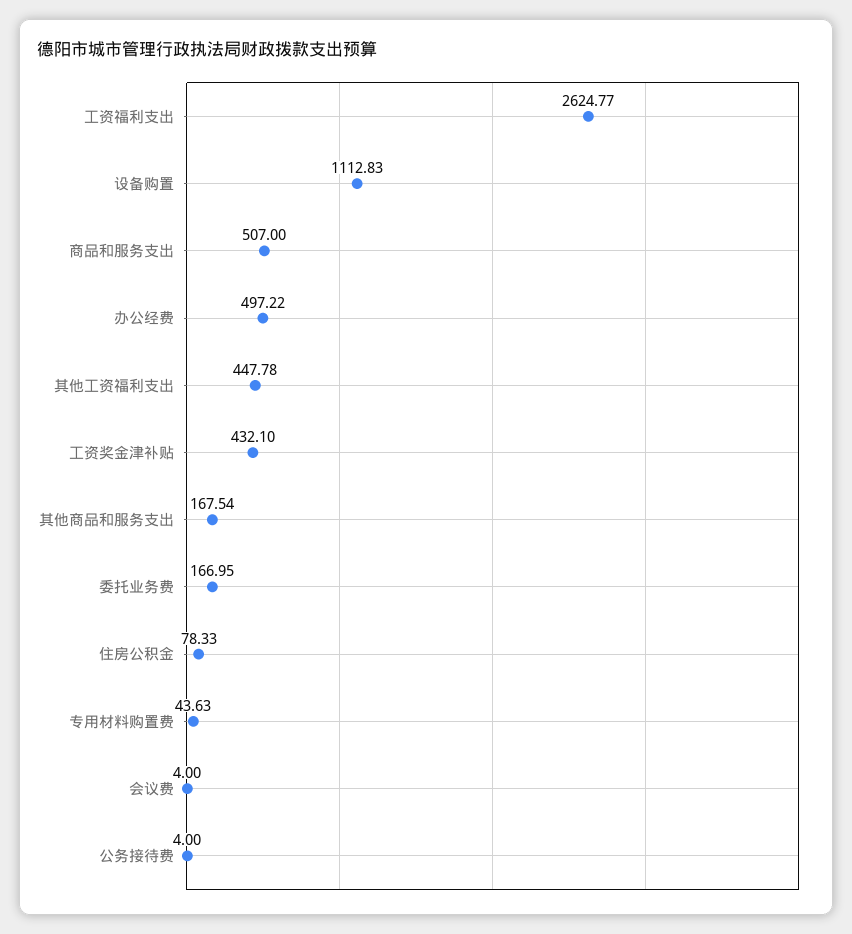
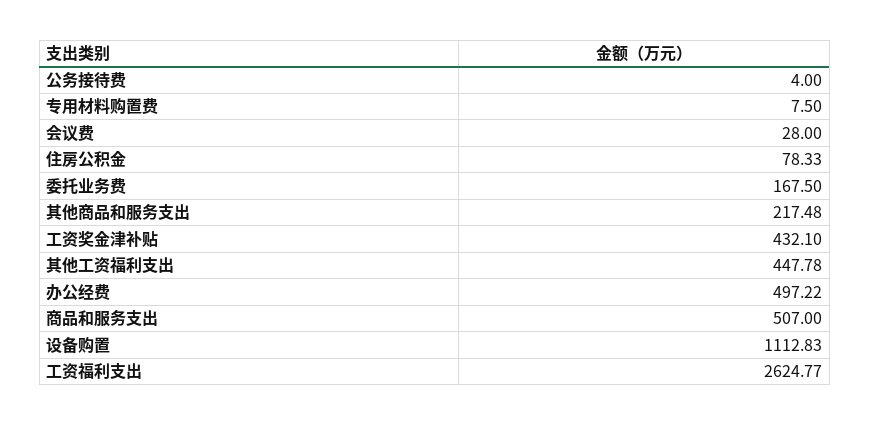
其他商品和服务支出: 167.54 -> 217.48
委托业务费: 166.95 -> 167.5
专用材料购置费: 43.63 -> 7.5
会议费: 4 -> 28

